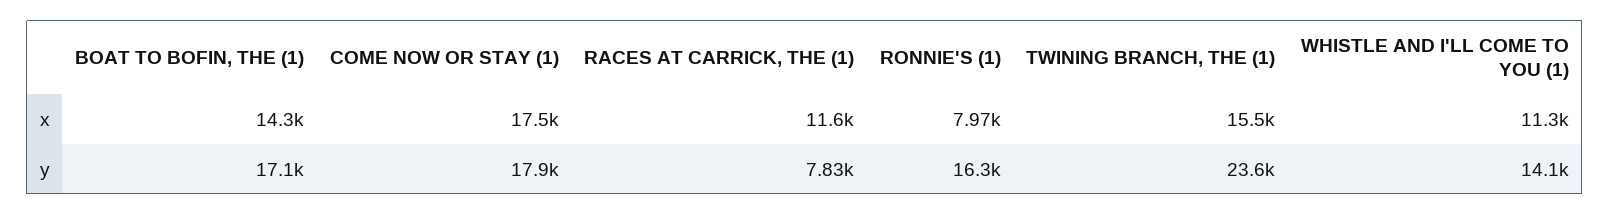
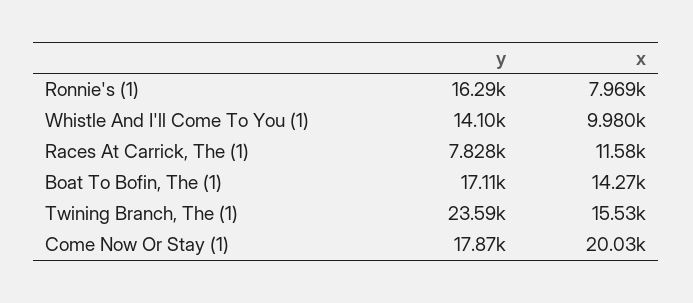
COME NOW OR STAY (1), x: 17500 -> 20030
WHISTLE AND I'LL COME TO YOU (1), x: 11300 -> 9980

